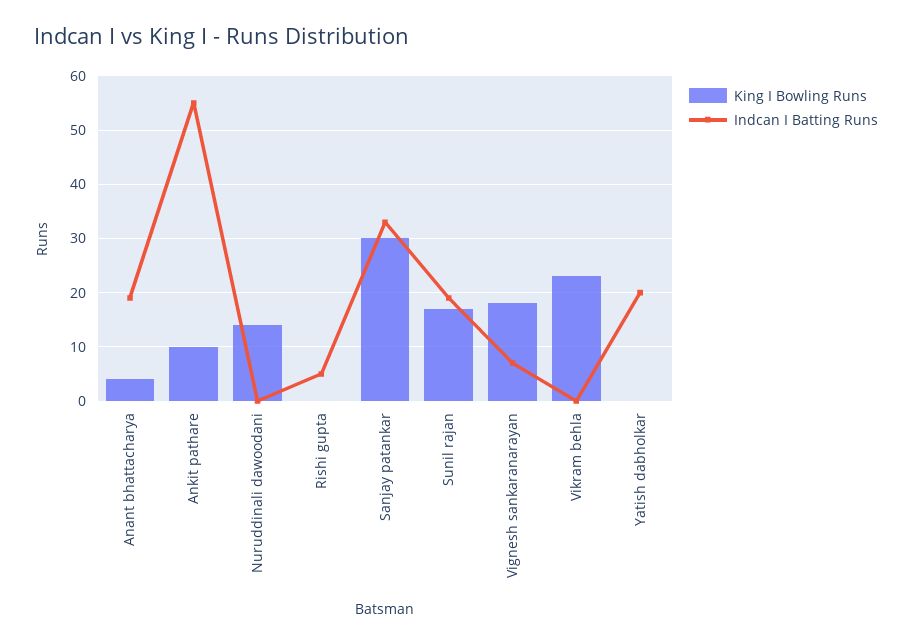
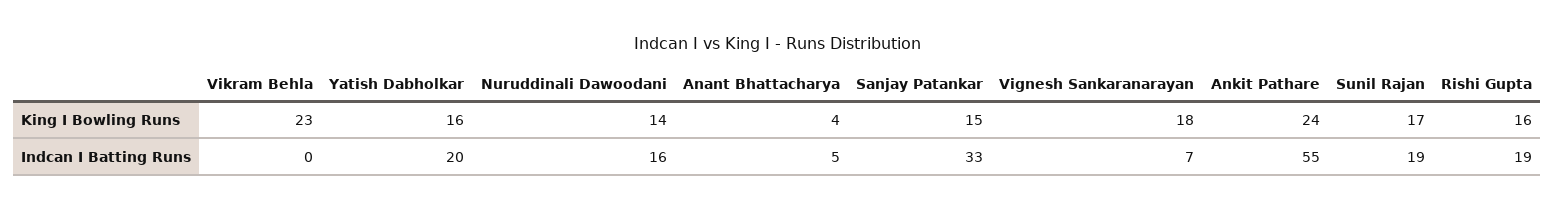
Indcan I Batting Runs, Anant bhattacharya: 20 -> 5
King I Bowling Runs, Ankit pathare: 10 -> 24
Indcan I Batting Runs, Nuruddinali dawoodani: 0 -> 16
King I Bowling Runs, Rishi gupta: 0 -> 16
Indcan I Batting Runs, Rishi gupta: 5 -> 19
King I Bowling Runs, Sanjay patankar: 30 -> 15
King I Bowling Runs, Yatish dabholkar: 0 -> 16

